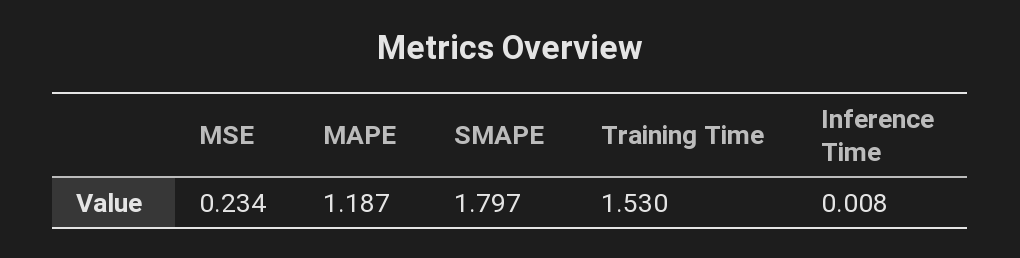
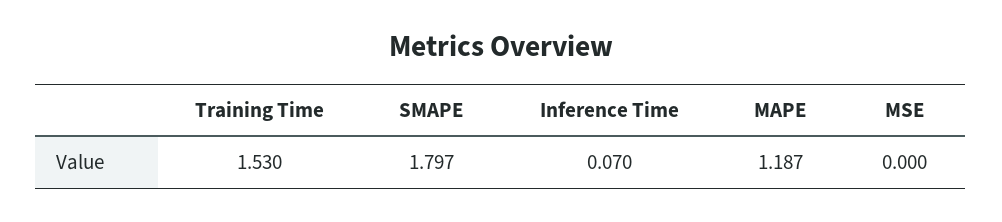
MSE: 0.234 -> 0
Inference Time: 0.008 -> 0.07

